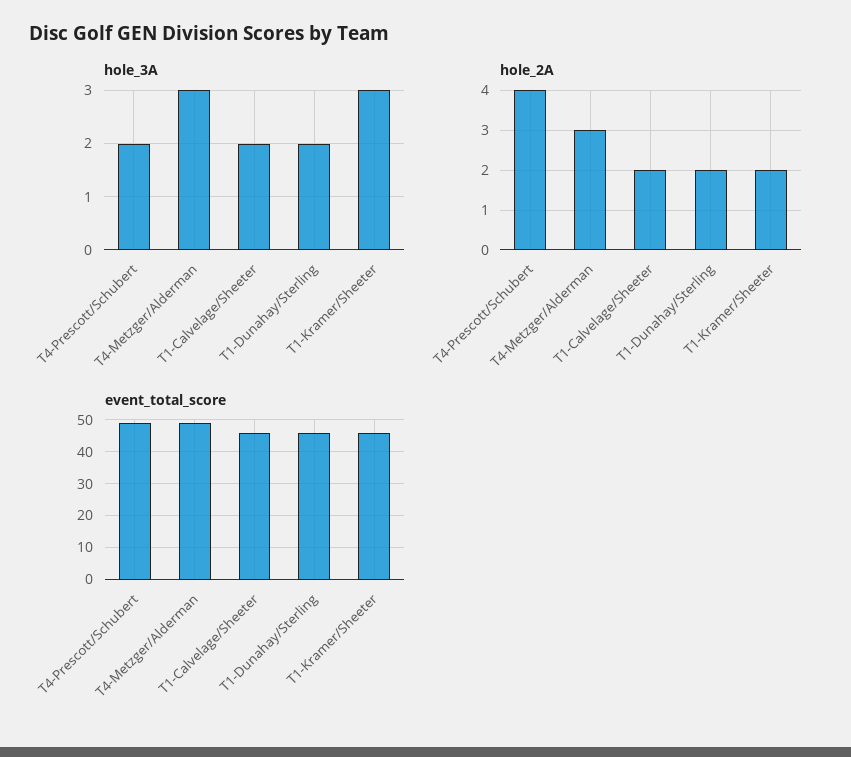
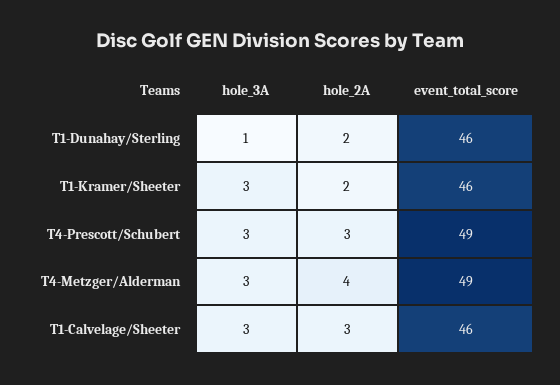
hole_3A, T4-Prescott/Schubert: 2 -> 3
hole_3A, T1-Calvelage/Sheeter: 2 -> 3
hole_3A, T1-Dunahay/Sterling: 2 -> 1
hole_2A, T4-Prescott/Schubert: 4 -> 3
hole_2A, T4-Metzger/Alderman: 3 -> 4
hole_2A, T1-Calvelage/Sheeter: 2 -> 3

